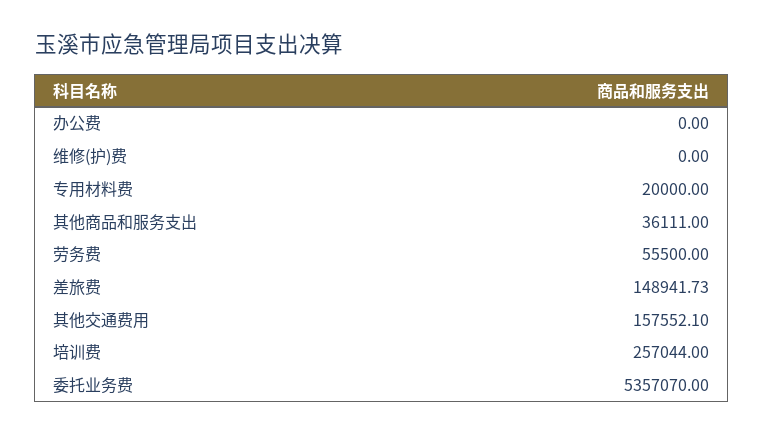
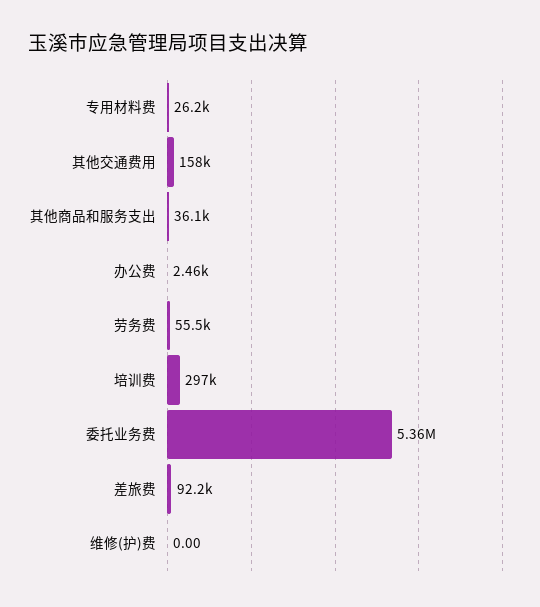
办公费: 0 -> 2460
专用材料费: 20000 -> 26200
差旅费: 148941.73 -> 92200
培训费: 257044 -> 297000

